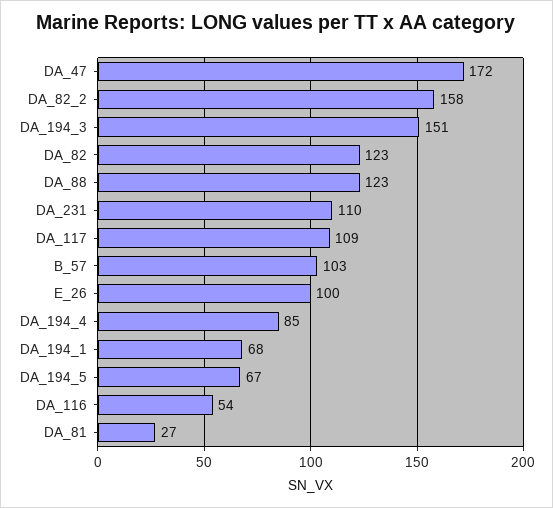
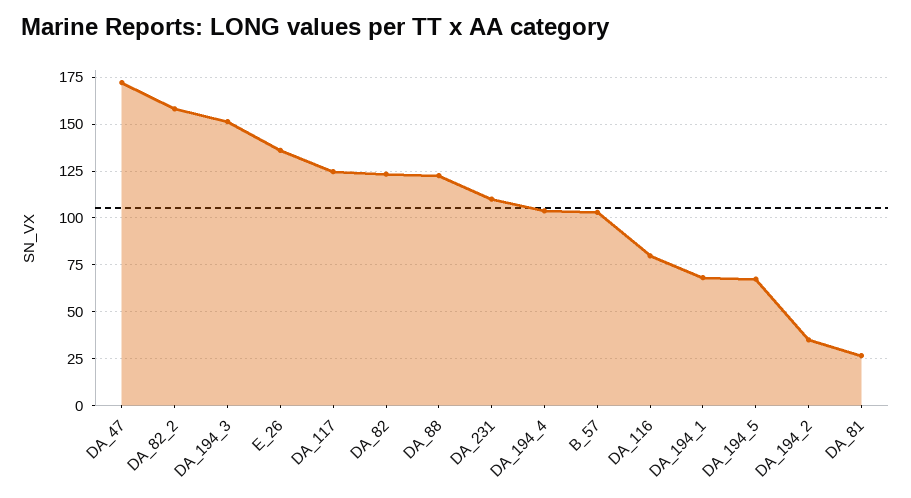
DA_117: 109 -> 125
E_26: 100 -> 135
DA_194_4: 85 -> 105
DA_116: 54 -> 80
DA_194_2: none -> 35

